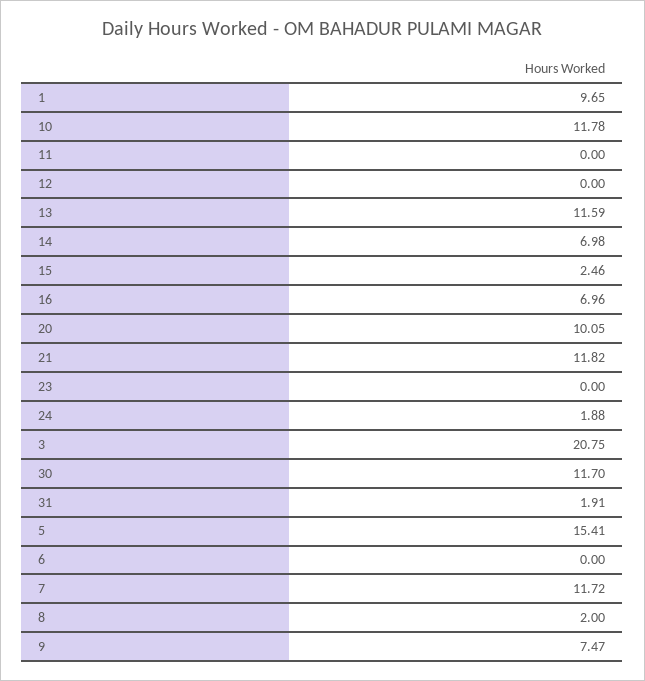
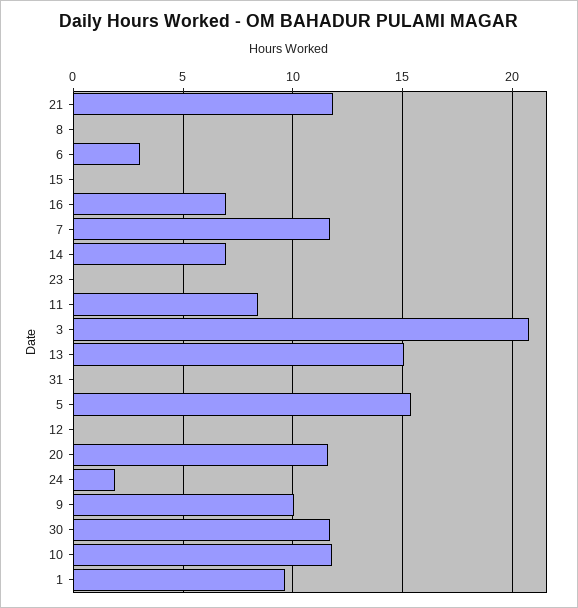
11: 0 -> 8.5
13: 11.59 -> 15
15: 2.46 -> 0
20: 10.05 -> 11.5
31: 1.91 -> 0
6: 0 -> 3
8: 2 -> 0
9: 7.47 -> 10

